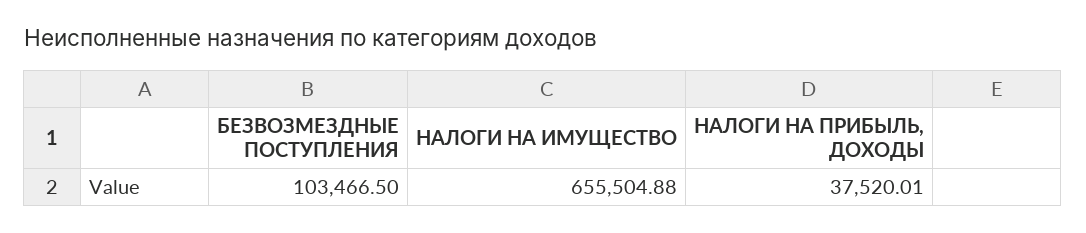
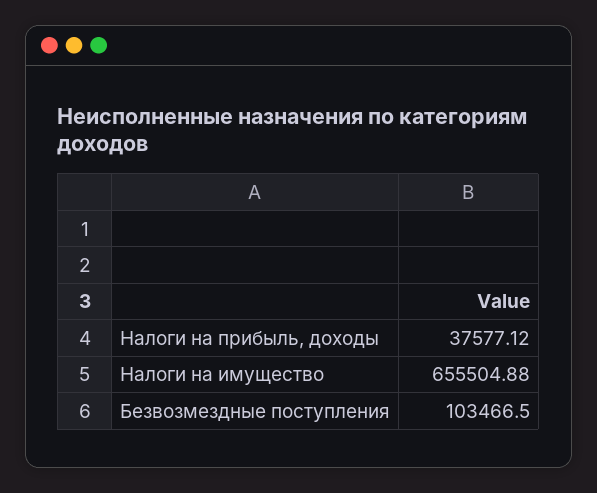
НАЛОГИ НА ПРИБЫЛЬ, ДОХОДЫ: 37520.01 -> 37577.12

